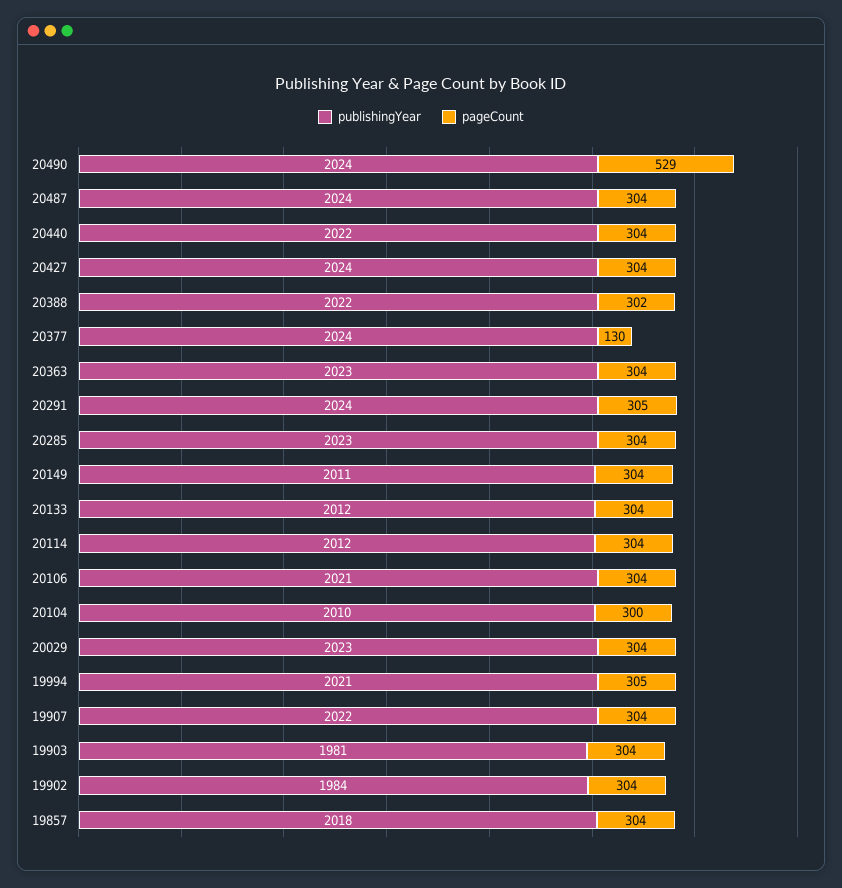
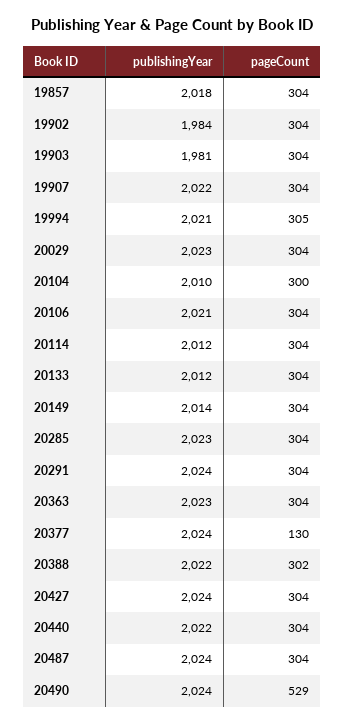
pageCount, 20291: 305 -> 304
publishingYear, 20149: 2011 -> 2014

